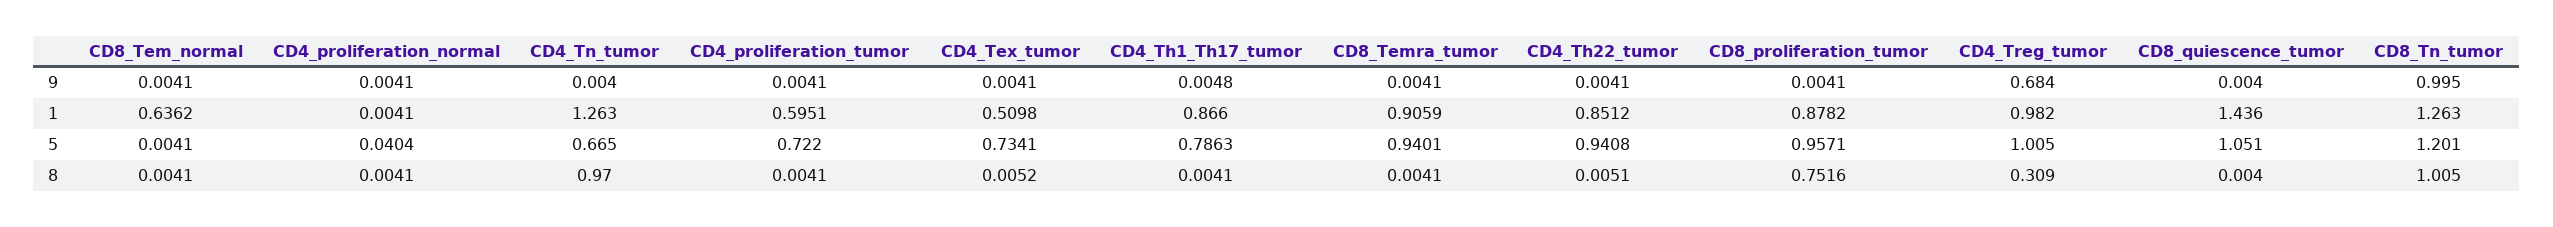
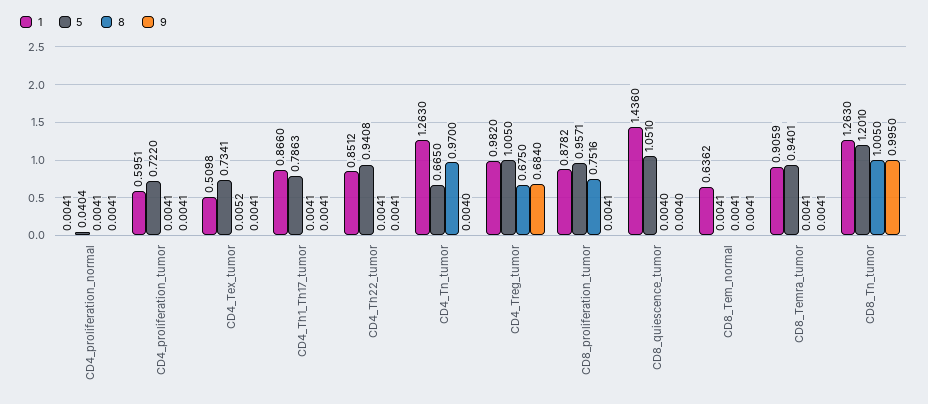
9, CD4_Th1_Th17_tumor: 0.0048 -> 0.0041
8, CD4_Th22_tumor: 0.0051 -> 0.0041
8, CD4_Treg_tumor: 0.309 -> 0.675

